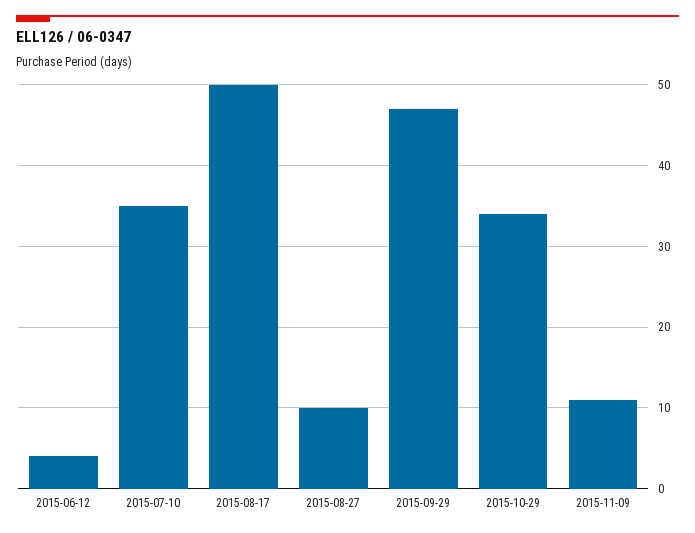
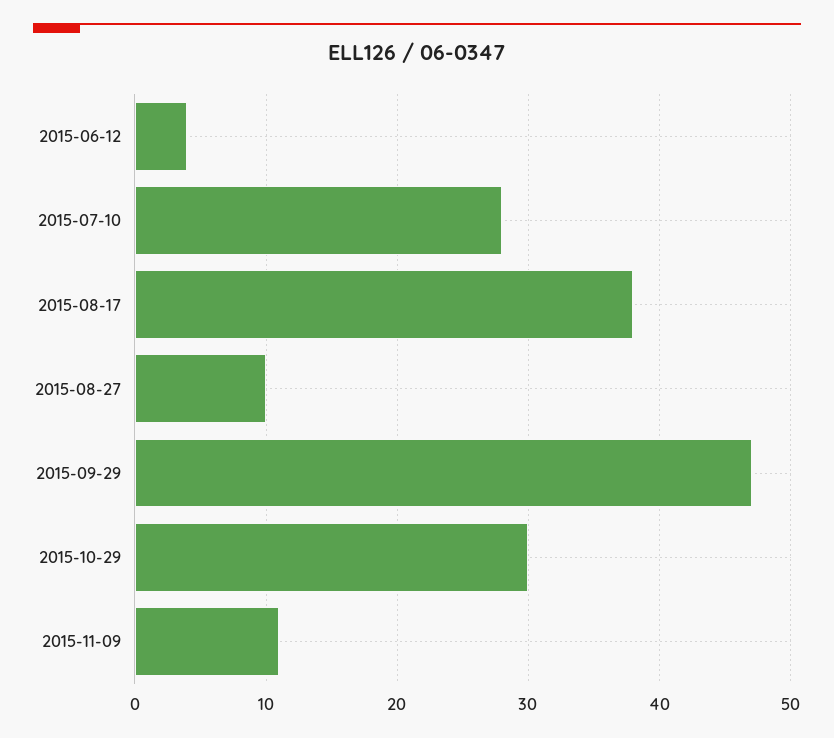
2015-07-10: 35 -> 28
2015-08-17: 50 -> 38
2015-10-29: 34 -> 30

